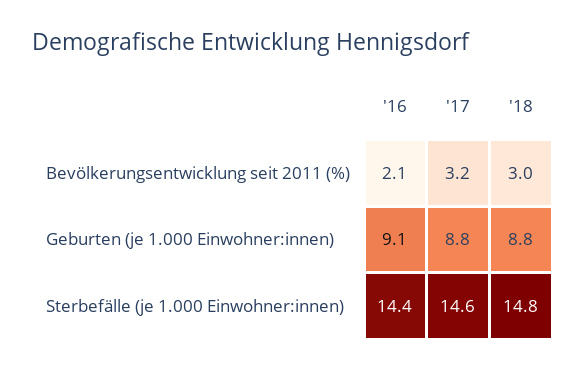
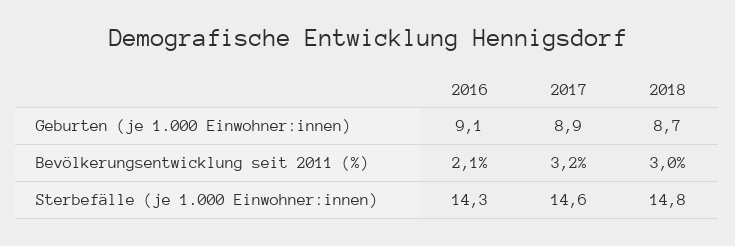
'17, Geburten (je 1.000 Einwohner:innen): 8.8 -> 8.9
'18, Geburten (je 1.000 Einwohner:innen): 8.8 -> 8.7
'16, Sterbefälle (je 1.000 Einwohner:innen): 14.4 -> 14.3

